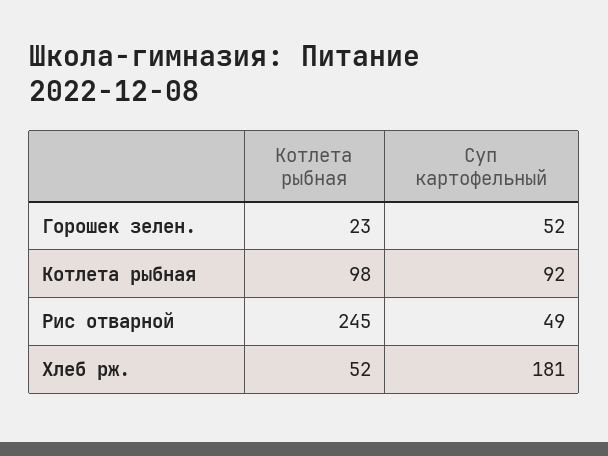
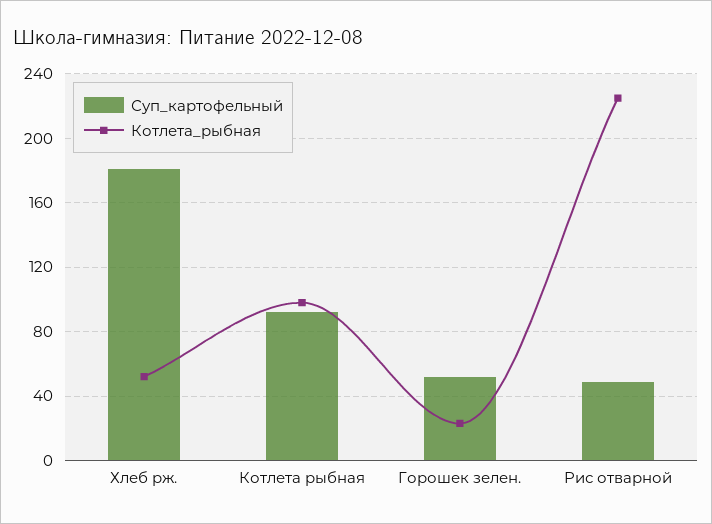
Котлета рыбная, Рис отварной: 245 -> 225

